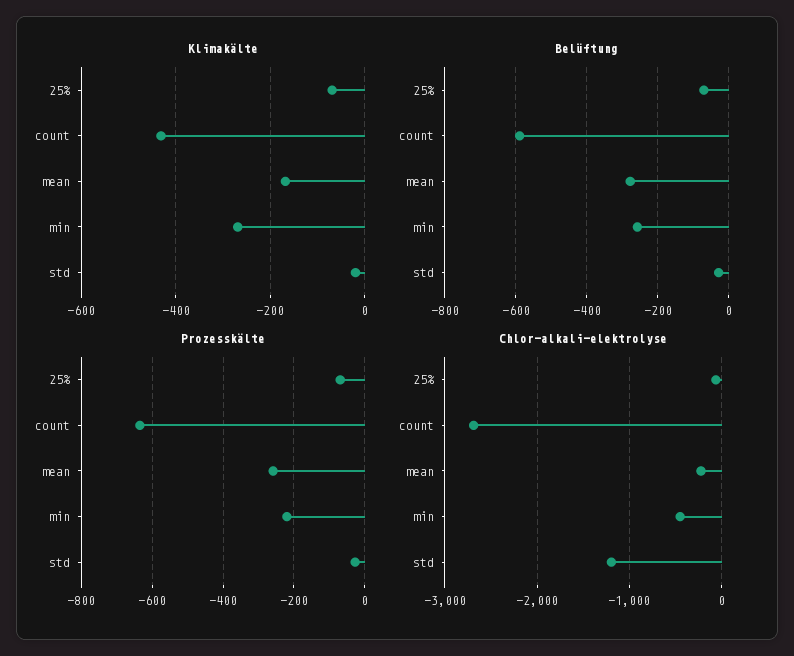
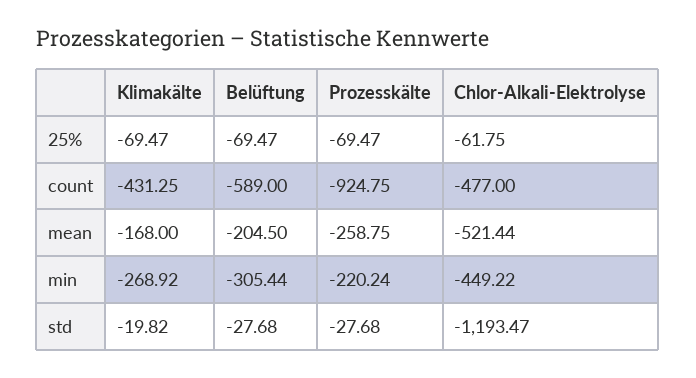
Belüftung, mean: -280 -> -204.5
Belüftung, min: -260 -> -305.44
Prozesskälte, count: -640 -> -924.75
Chlor-alkali-elektrolyse, count: -2700 -> -477
Chlor-alkali-elektrolyse, mean: -200 -> -521.44

